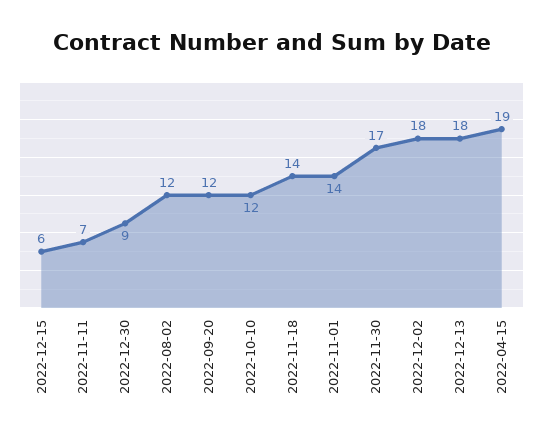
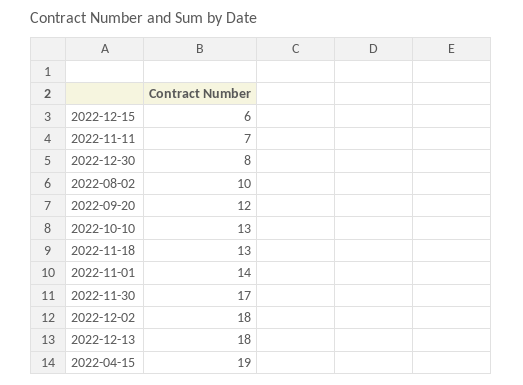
2022-12-30: 9 -> 8
2022-08-02: 12 -> 10
2022-10-10: 12 -> 13
2022-11-18: 14 -> 13

